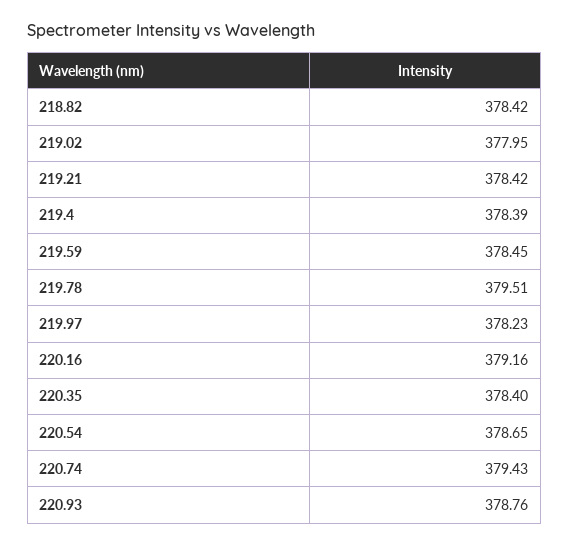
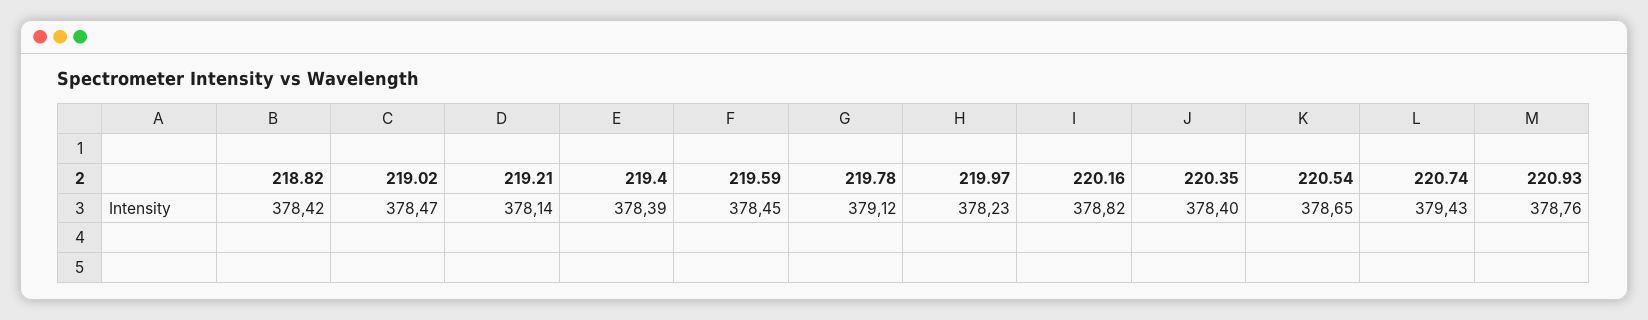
219.02: 377.95 -> 378.47
219.21: 378.42 -> 378.14
219.78: 379.51 -> 379.12
220.16: 379.16 -> 378.82

